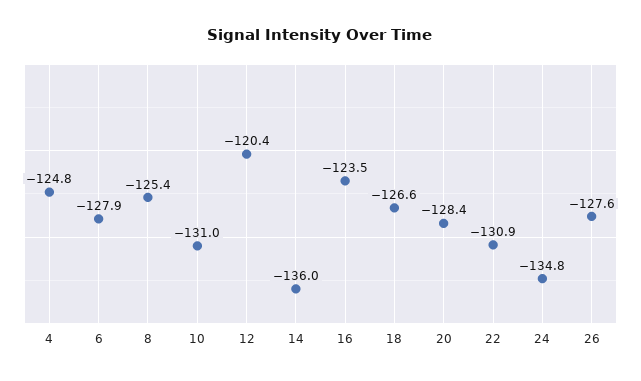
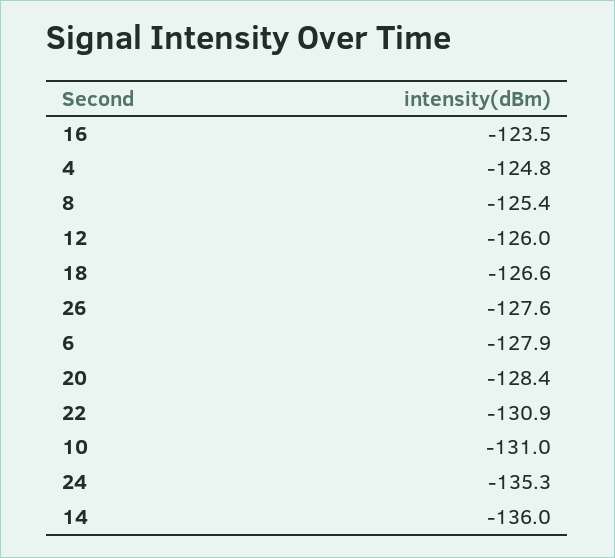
12: -120.4 -> -126
24: -134.8 -> -135.3

